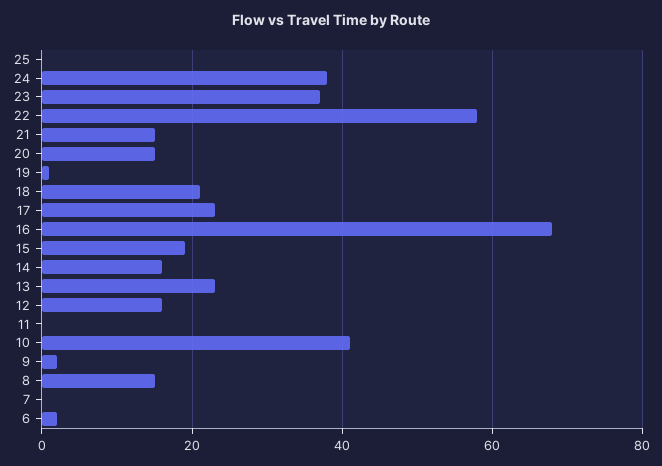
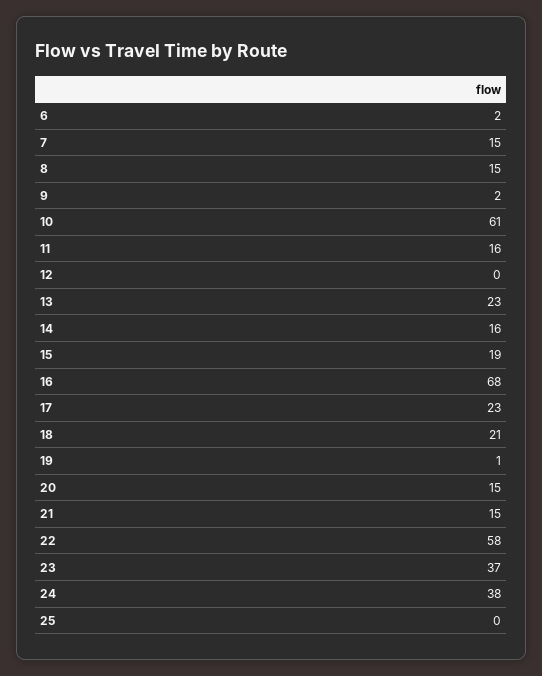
12: 15 -> 0
11: 0 -> 16
10: 40 -> 61
7: 0 -> 15

